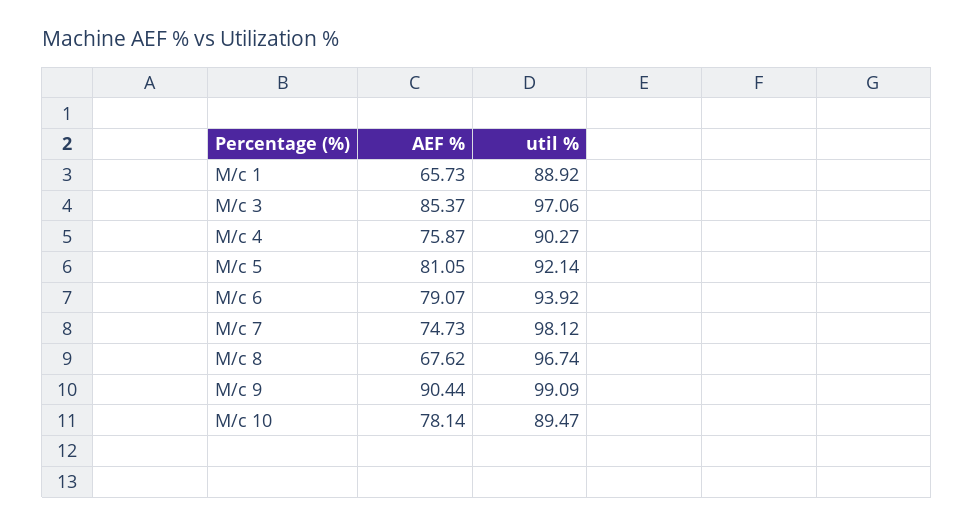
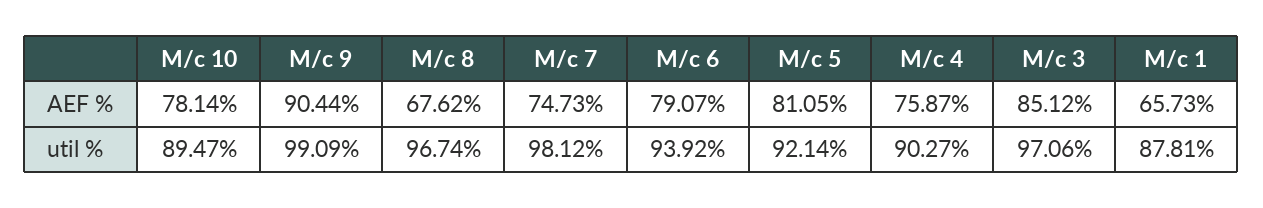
util %, M/c 1: 88.92 -> 87.81
AEF %, M/c 3: 85.37 -> 85.12

